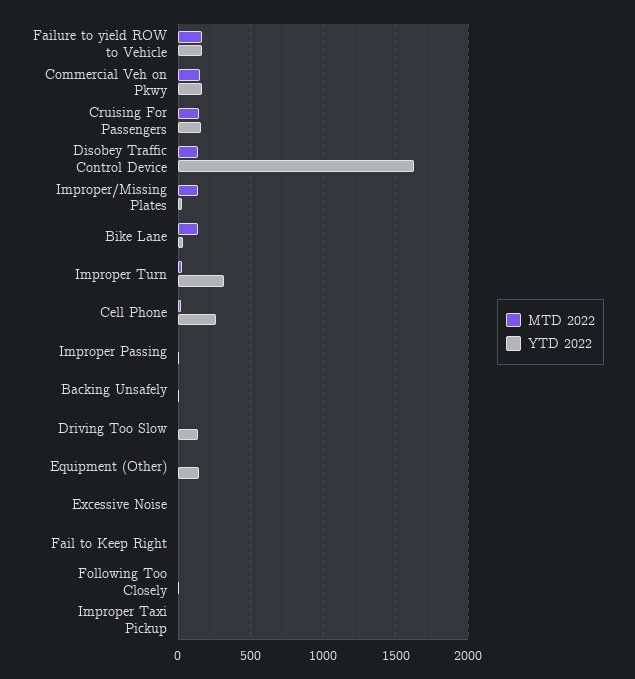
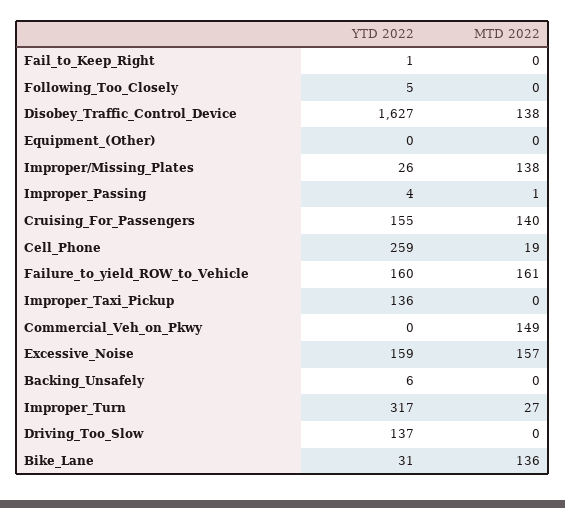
YTD 2022, Commercial Veh on Pkwy: 150 -> 0
YTD 2022, Equipment (Other): 150 -> 0
MTD 2022, Excessive Noise: 0 -> 157
YTD 2022, Excessive Noise: 0 -> 159
YTD 2022, Improper Taxi Pickup: 0 -> 136

